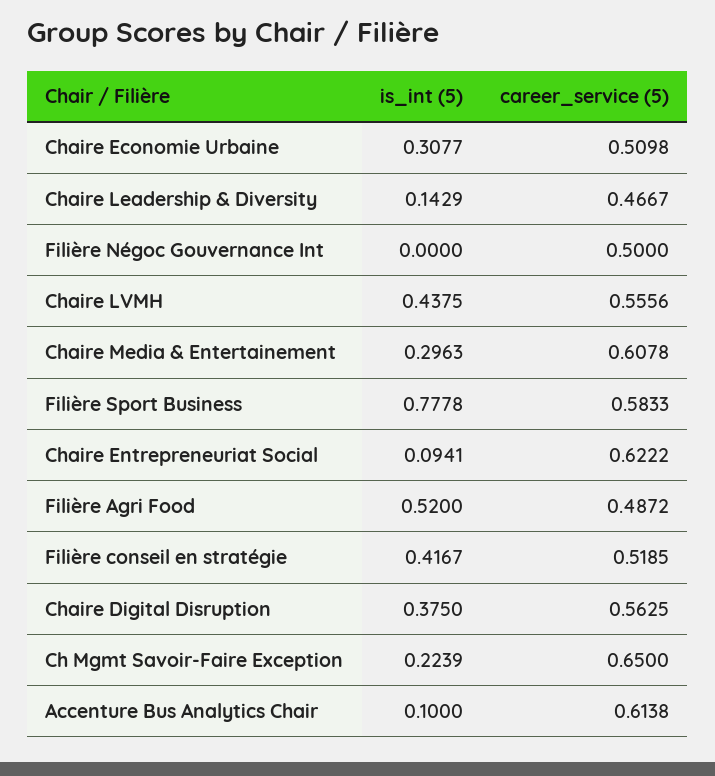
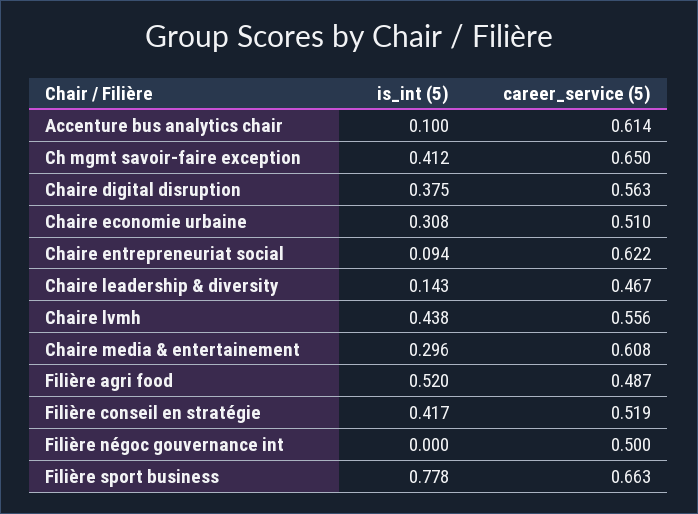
career_service (5), Filière Sport Business: 0.5833 -> 0.663
is_int (5), Ch Mgmt Savoir-Faire Exception: 0.2239 -> 0.412

